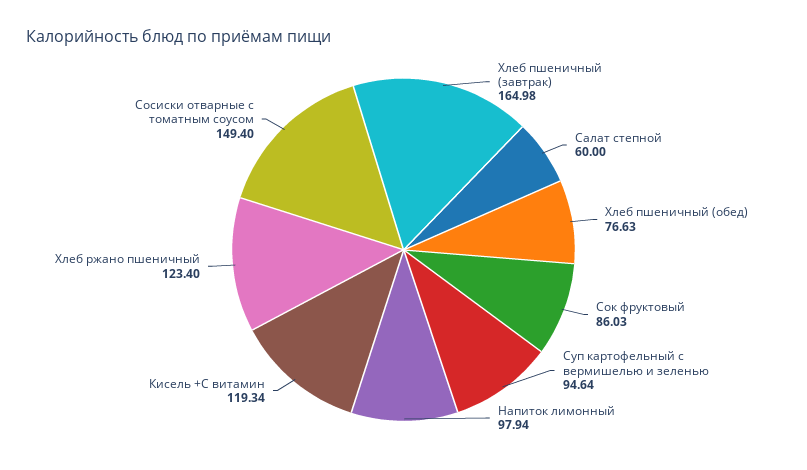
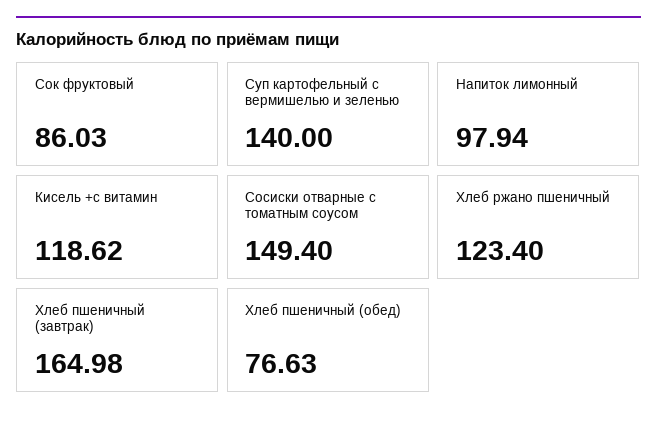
Салат степной: 60 -> none
Суп картофельный с вермишелью и зеленью: 94.64 -> 140
Кисель +С витамин: 119.34 -> 118.62

